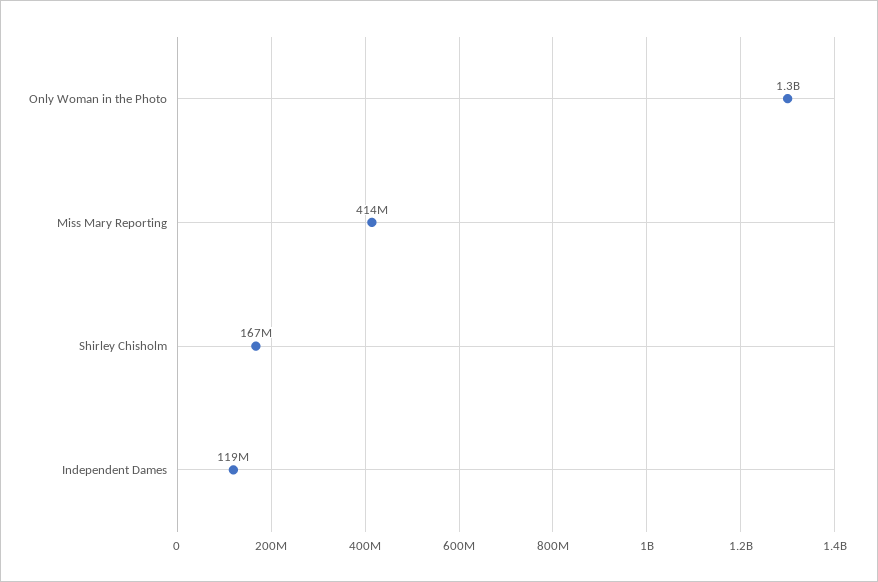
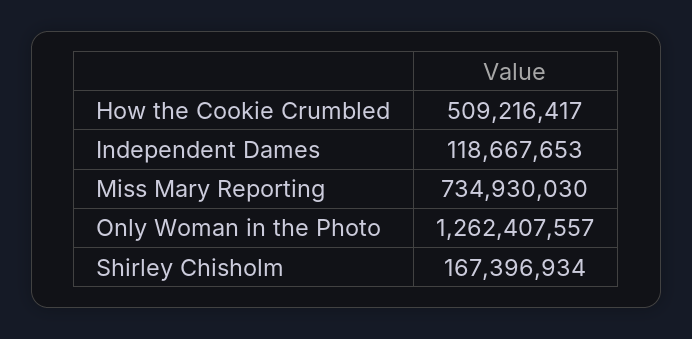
Miss Mary Reporting: 414000000 -> 734930030
How the Cookie Crumbled: none -> 509216417

